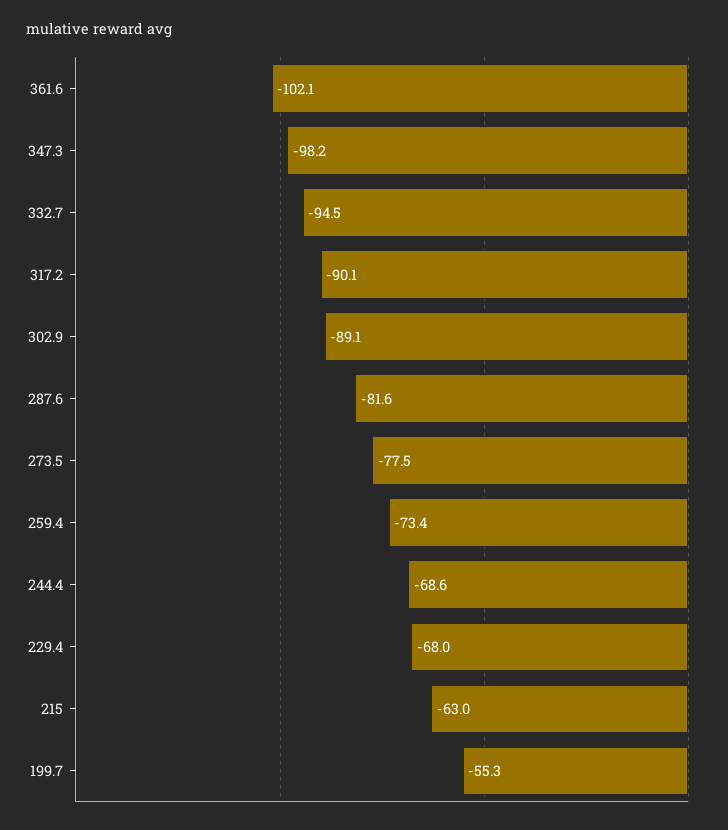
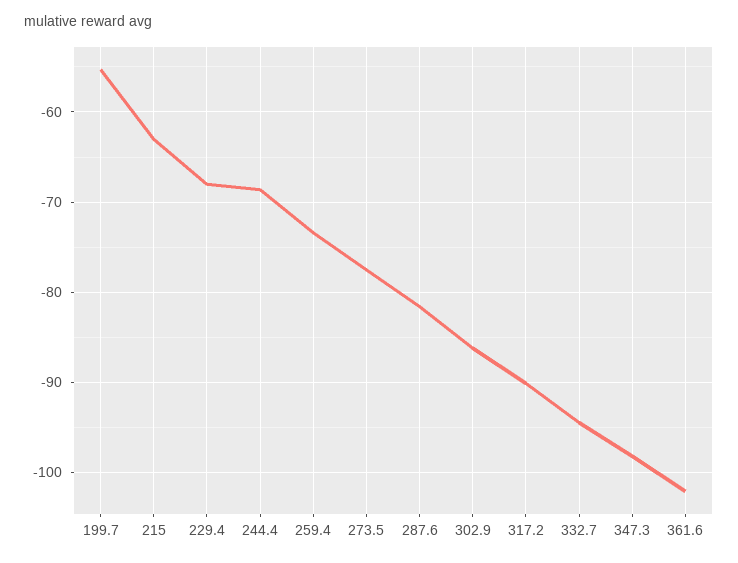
302.9: -89.1 -> -86

